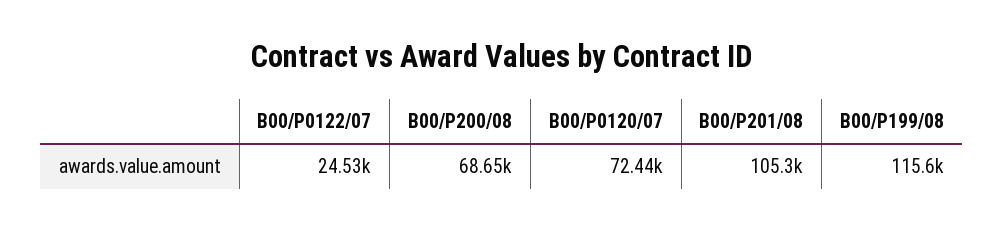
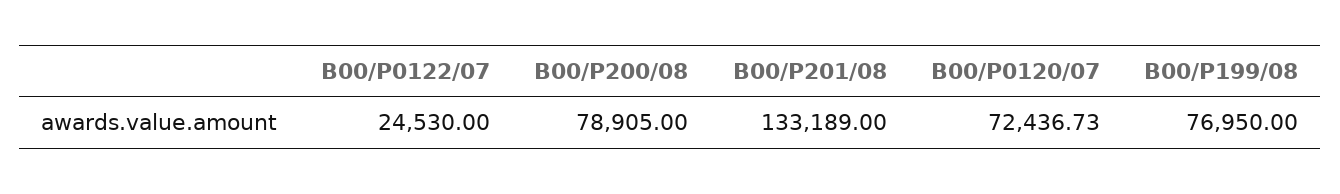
B00/P200/08: 68650 -> 78905
B00/P201/08: 105300 -> 133189
B00/P199/08: 115600 -> 76950

